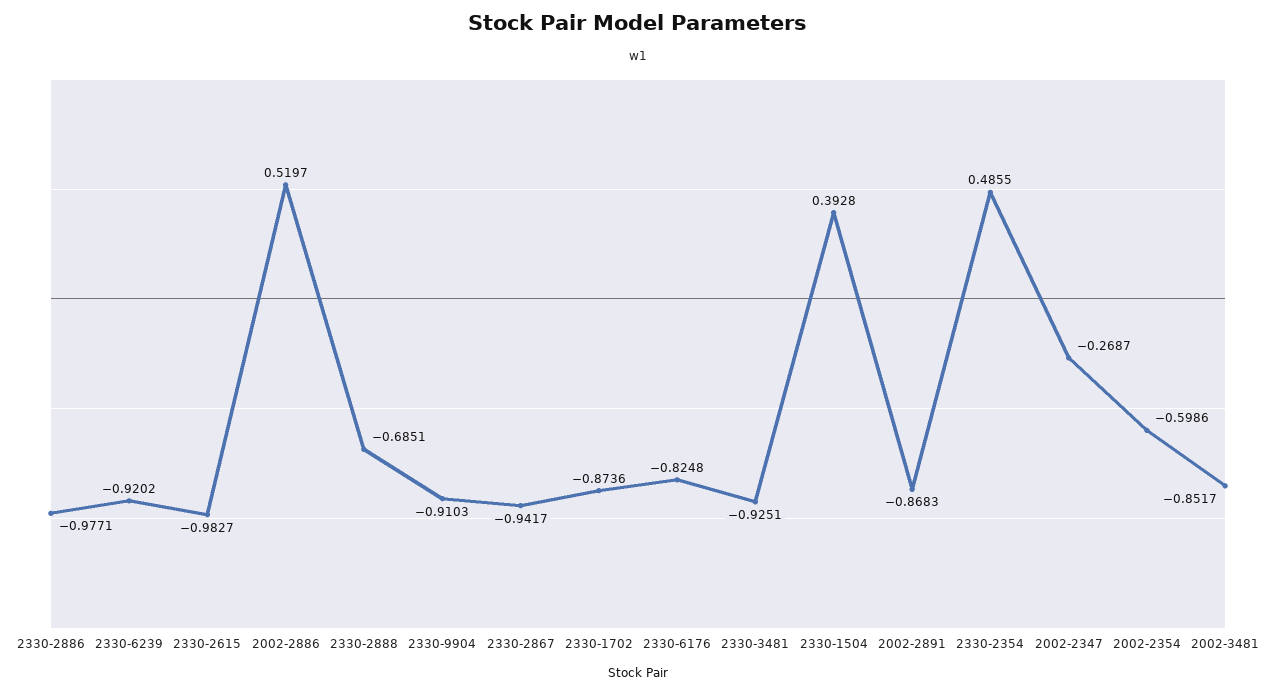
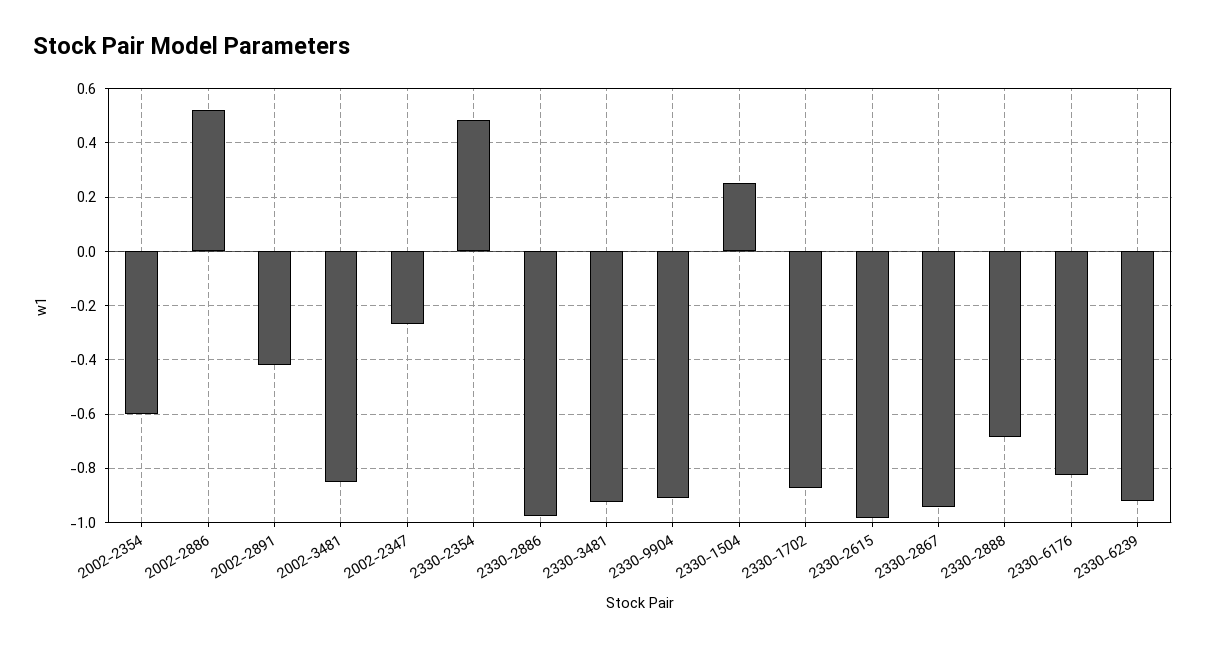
2330-1504: 0.3928 -> 0.25
2002-2891: -0.8683 -> -0.425

